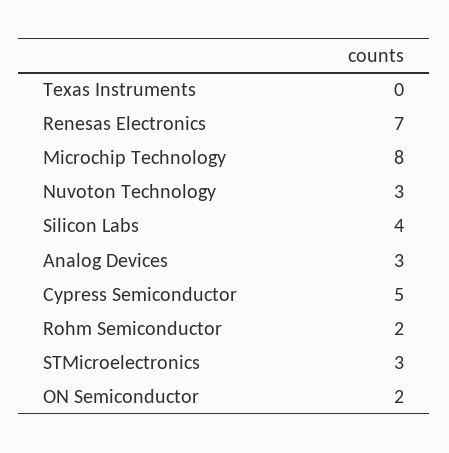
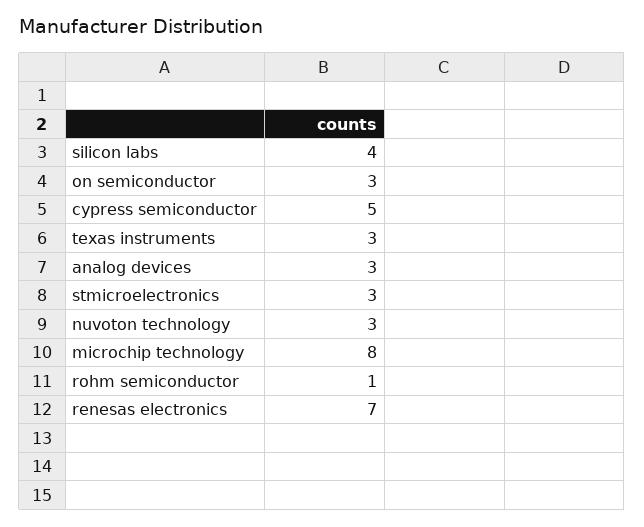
Texas Instruments: 0 -> 3
Rohm Semiconductor: 2 -> 1
ON Semiconductor: 2 -> 3

